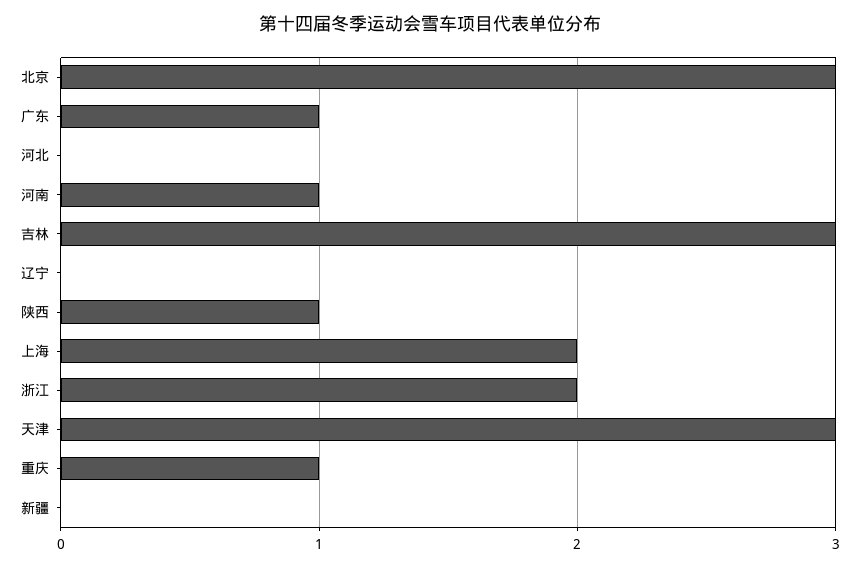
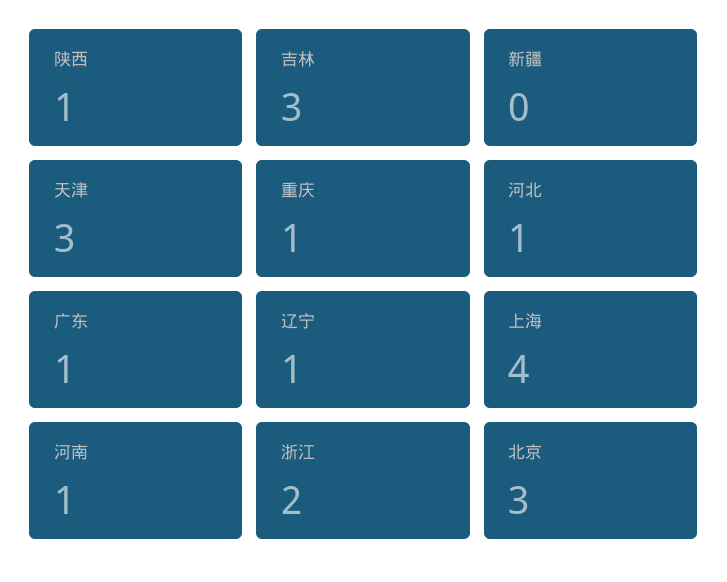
河北: 0 -> 1
辽宁: 0 -> 1
上海: 2 -> 4

